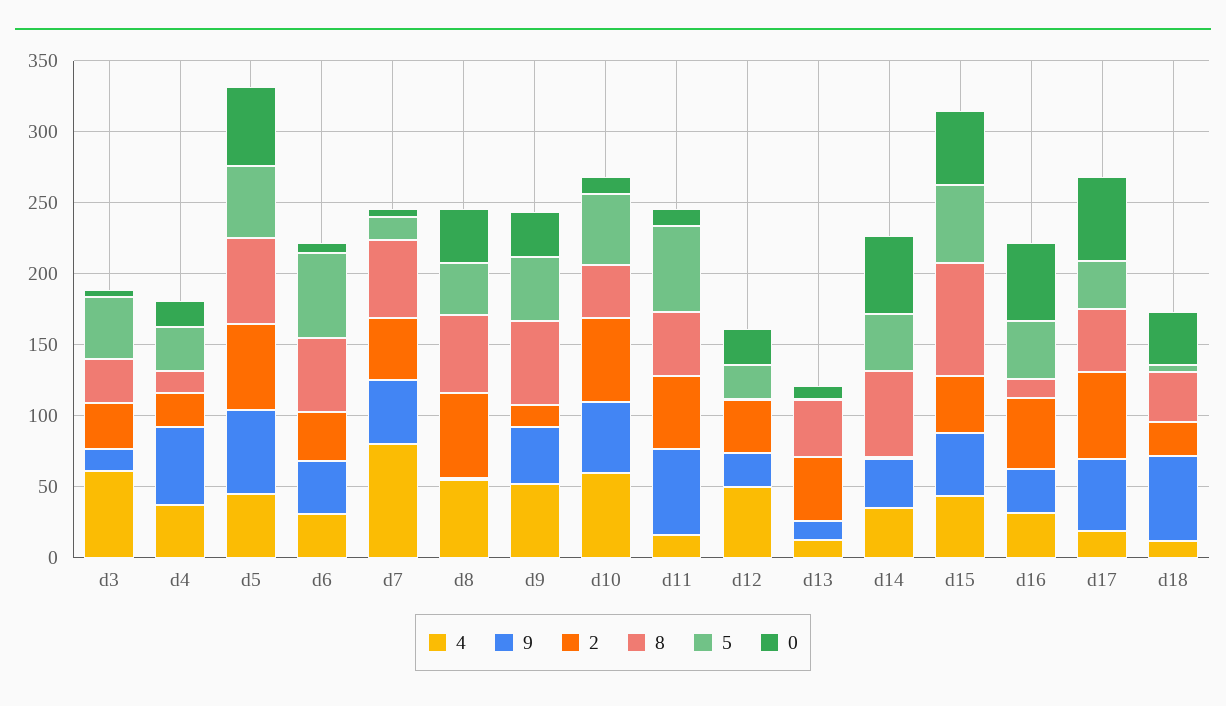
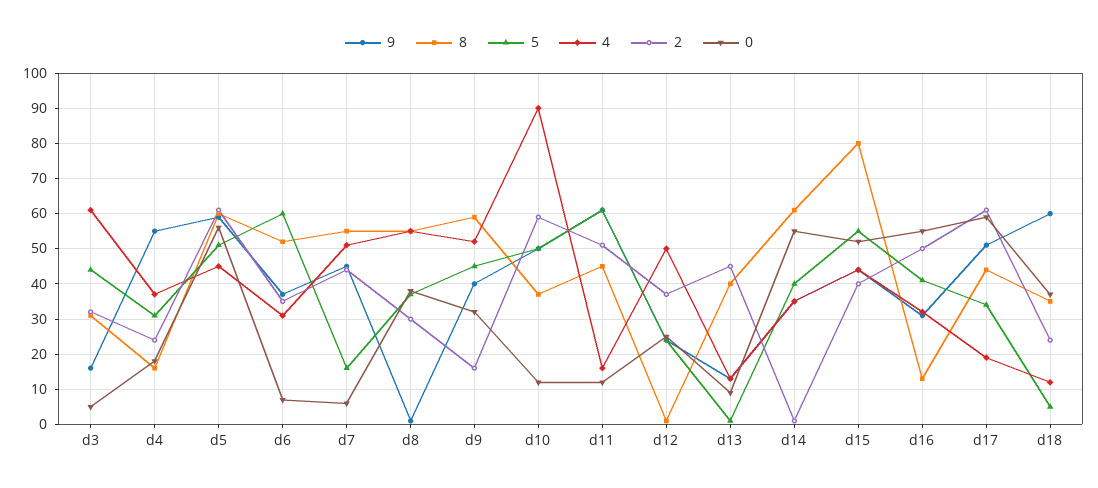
4, d7: 80 -> 50
2, d8: 60 -> 30
4, d10: 60 -> 90

